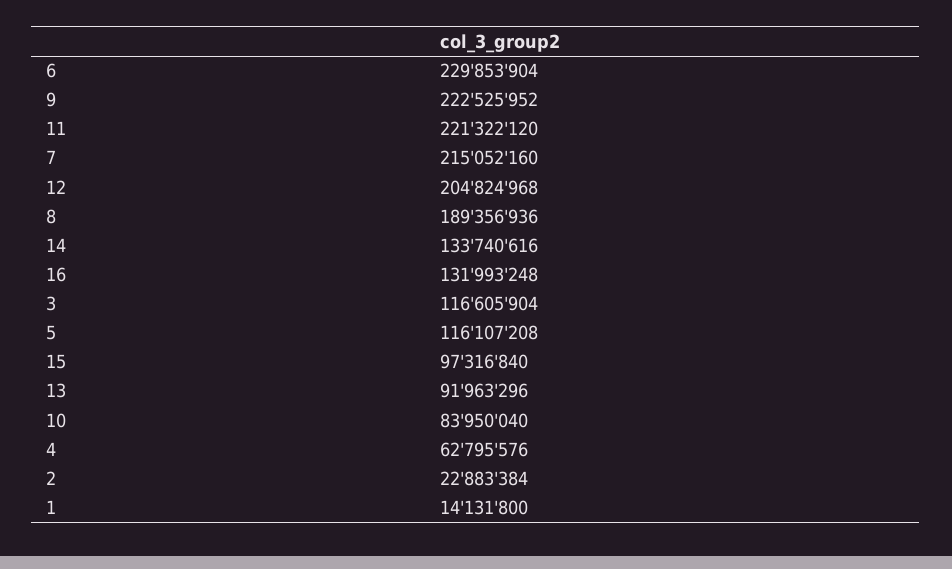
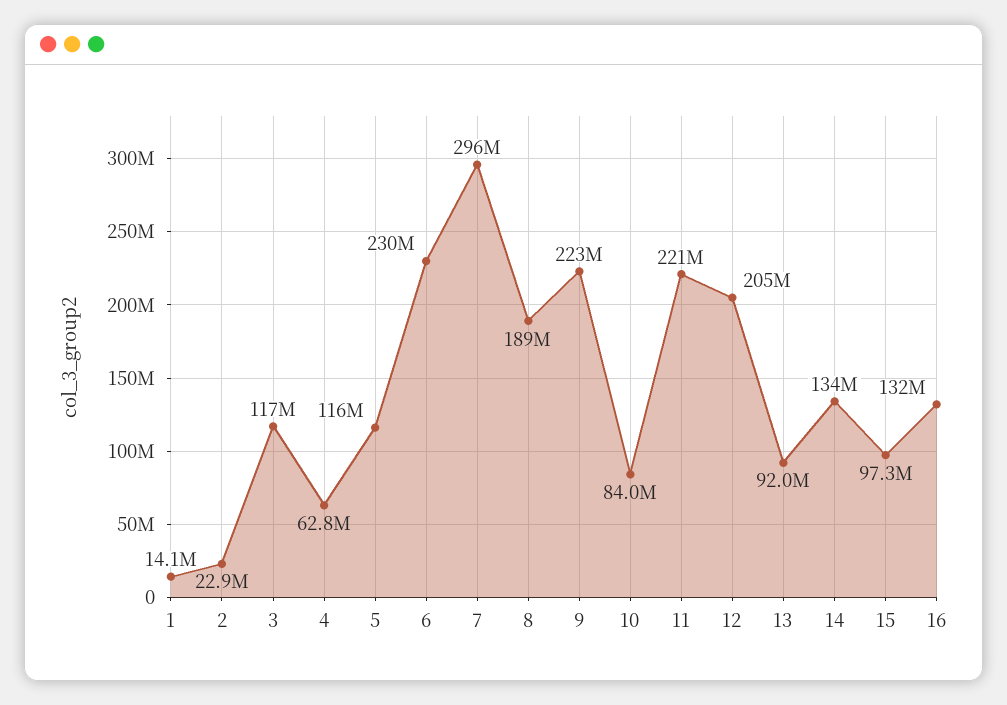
7: 215052160 -> 296000000

